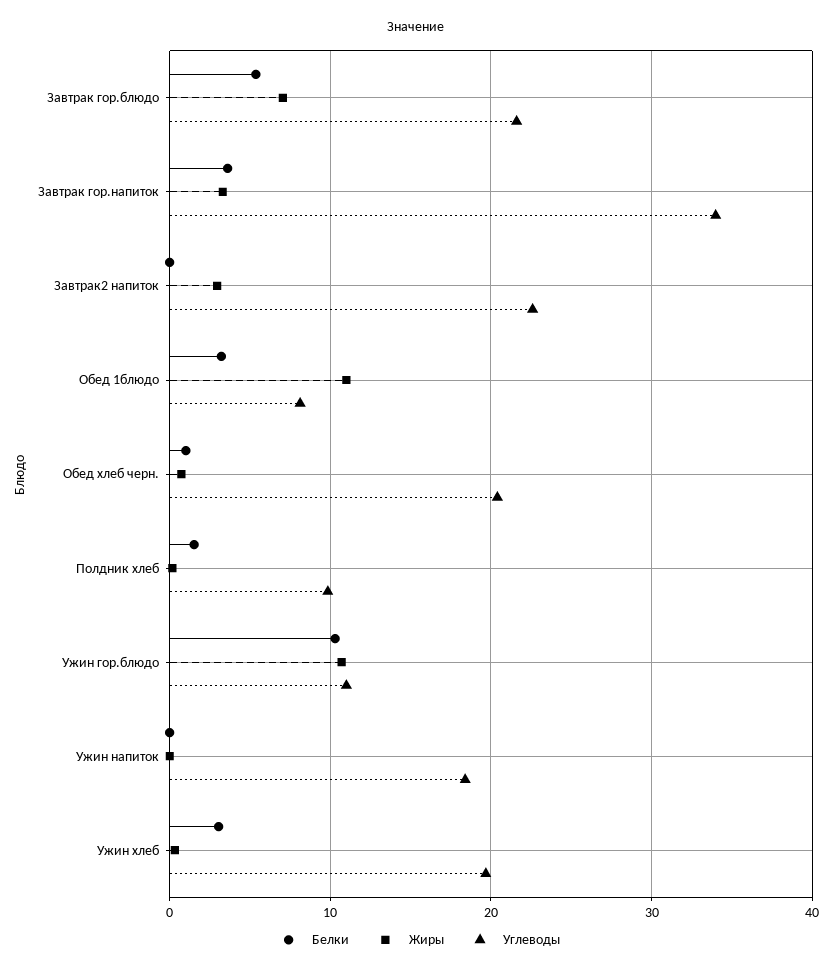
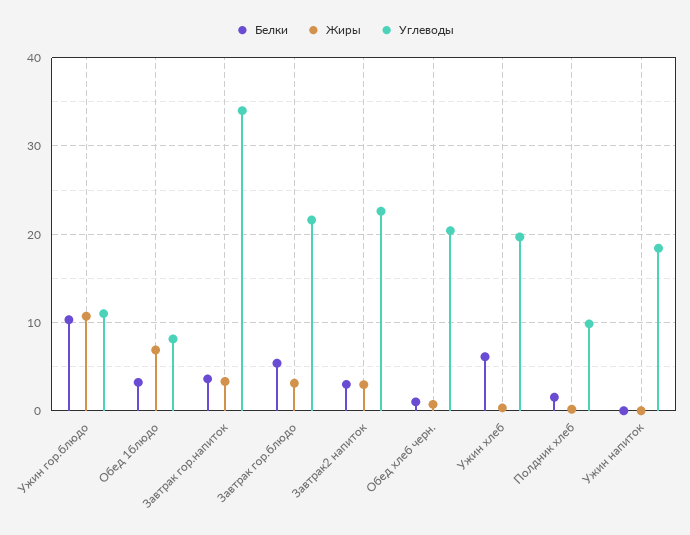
Жиры, Завтрак гор.блюдо: 7 -> 3
Белки, Завтрак2 напиток: 0 -> 3
Жиры, Обед 1блюдо: 11 -> 7
Белки, Ужин хлеб: 3 -> 6

